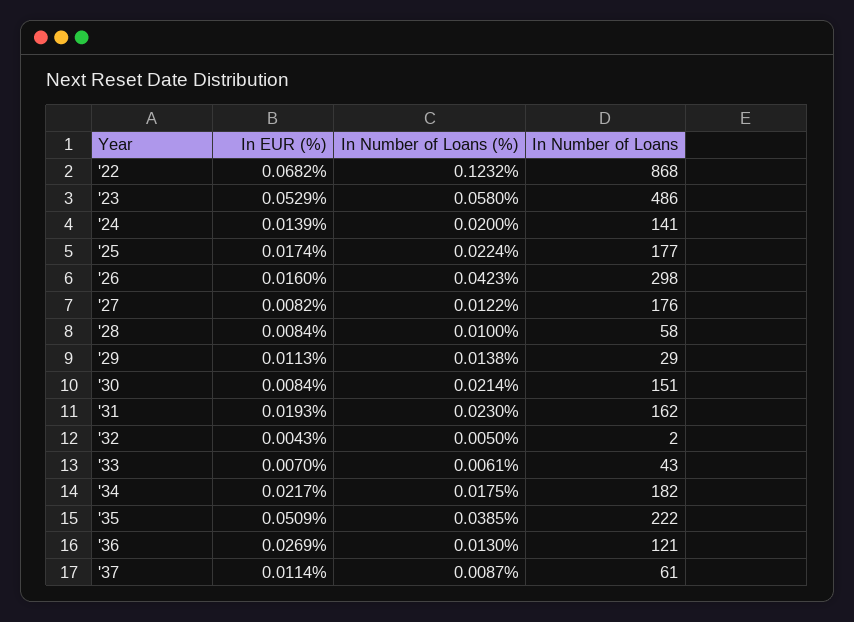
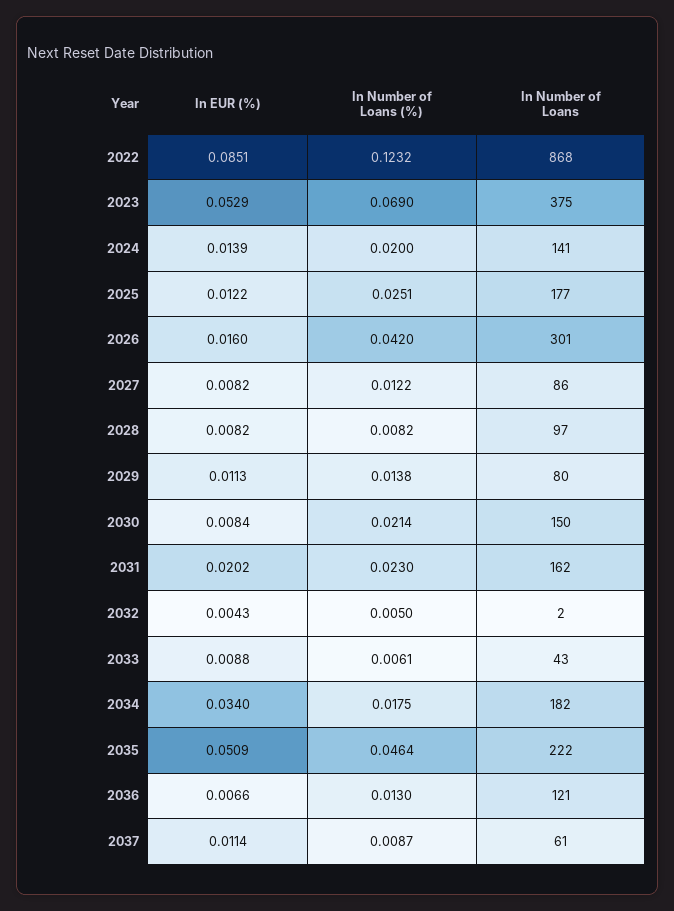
In EUR (%), '22: 0.0682 -> 0.0851
In Number of Loans (%), '23: 0.058 -> 0.069
In Number of Loans, '23: 486 -> 375
In EUR (%), '25: 0.0174 -> 0.0122
In Number of Loans (%), '25: 0.0224 -> 0.0251
In Number of Loans (%), '26: 0.0423 -> 0.042
In Number of Loans, '26: 298 -> 301
In Number of Loans, '27: 176 -> 86
In EUR (%), '28: 0.0084 -> 0.0082
In Number of Loans (%), '28: 0.01 -> 0.0082
In Number of Loans, '28: 58 -> 97
In Number of Loans, '29: 29 -> 80
In Number of Loans, '30: 151 -> 150
In EUR (%), '31: 0.0193 -> 0.0202
In EUR (%), '33: 0.007 -> 0.0088
In EUR (%), '34: 0.0217 -> 0.034
In Number of Loans (%), '35: 0.0385 -> 0.0464
In EUR (%), '36: 0.0269 -> 0.0066

